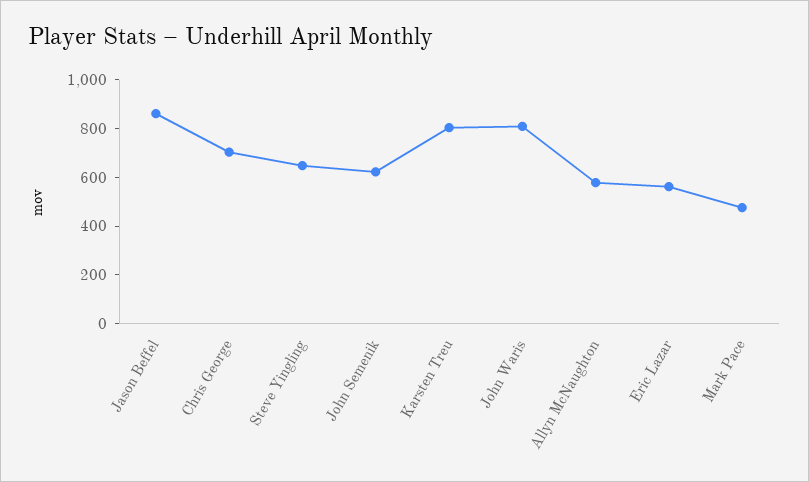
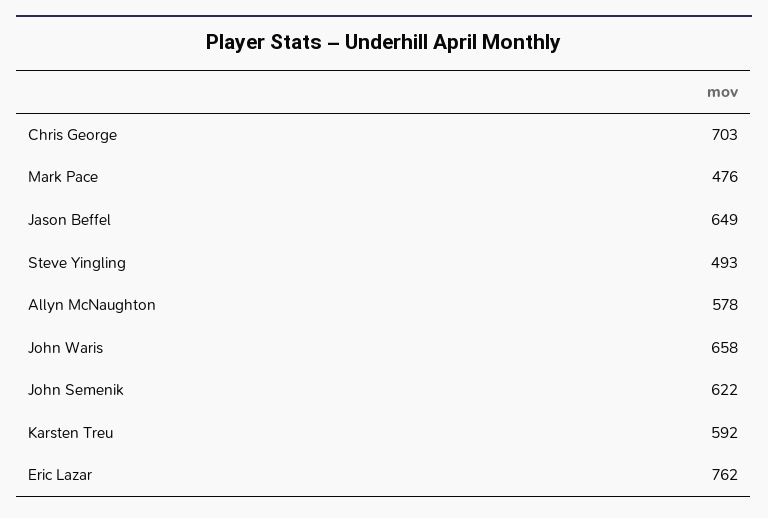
Jason Beffel: 850 -> 649
Steve Yingling: 650 -> 493
Karsten Treu: 800 -> 592
John Waris: 800 -> 658
Eric Lazar: 550 -> 762

